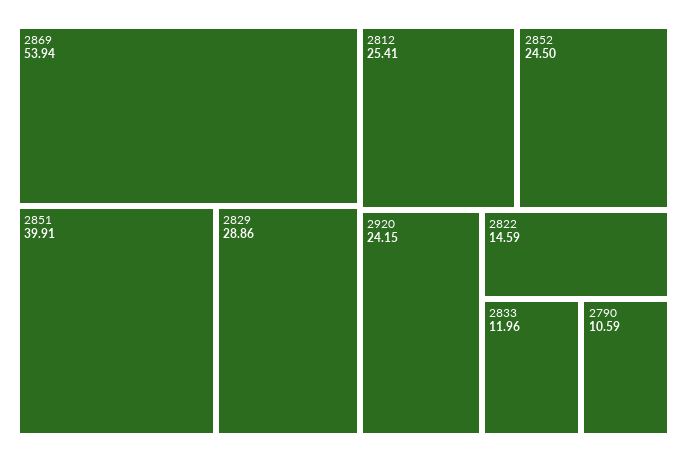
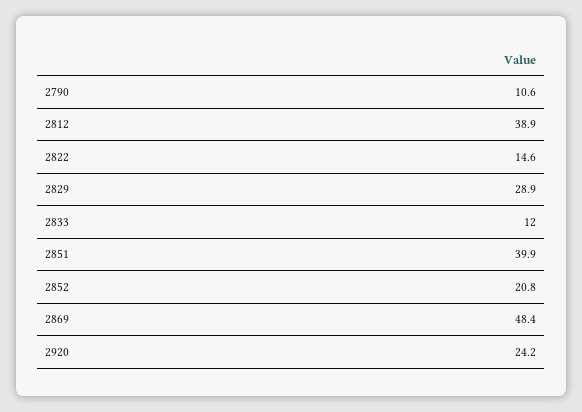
2869: 53.94 -> 48.4
2812: 25.41 -> 38.9
2852: 24.5 -> 20.8

